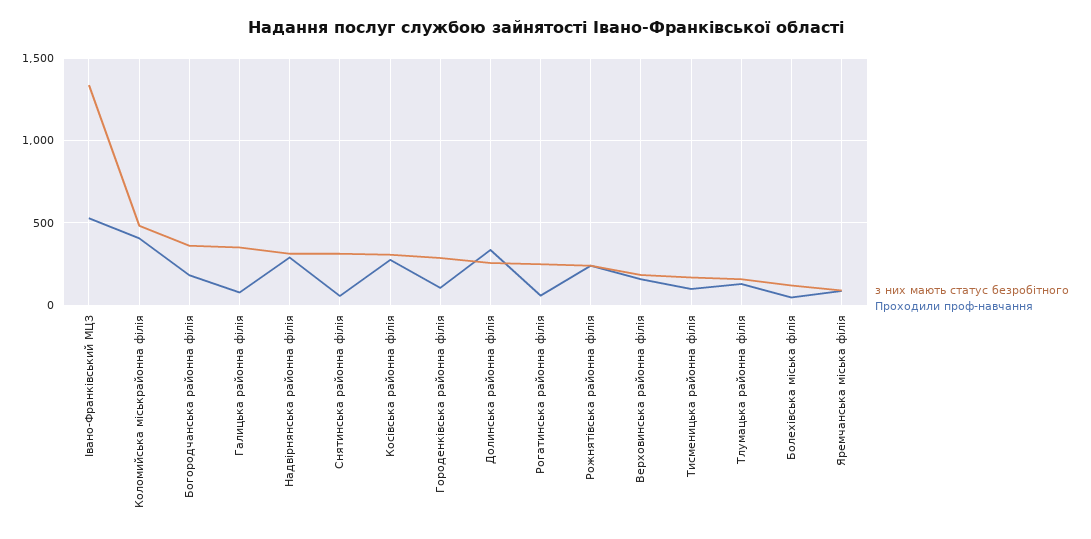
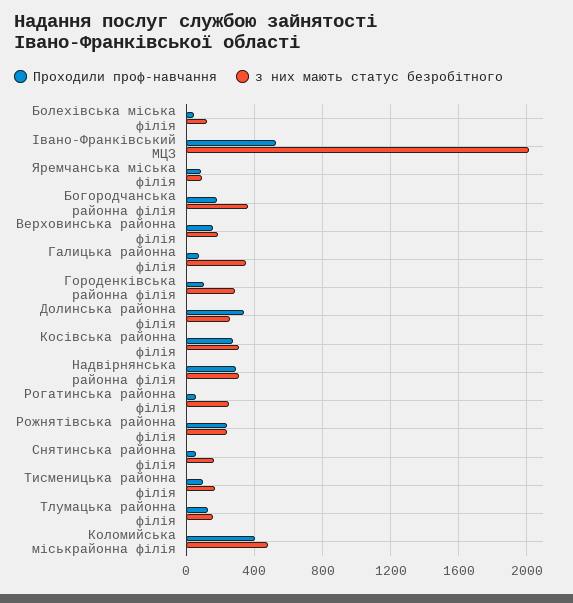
з них мають статус безробітного, Івано-Франківський МЦЗ: 1350 -> 2000
з них мають статус безробітного, Снятинська районна філія: 300 -> 150

